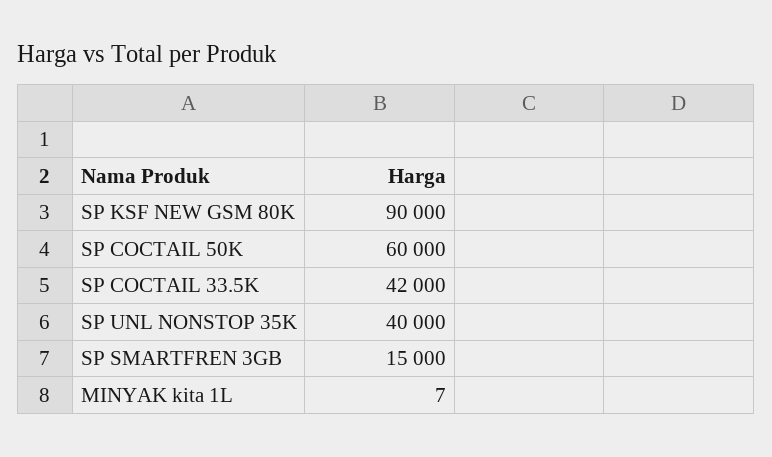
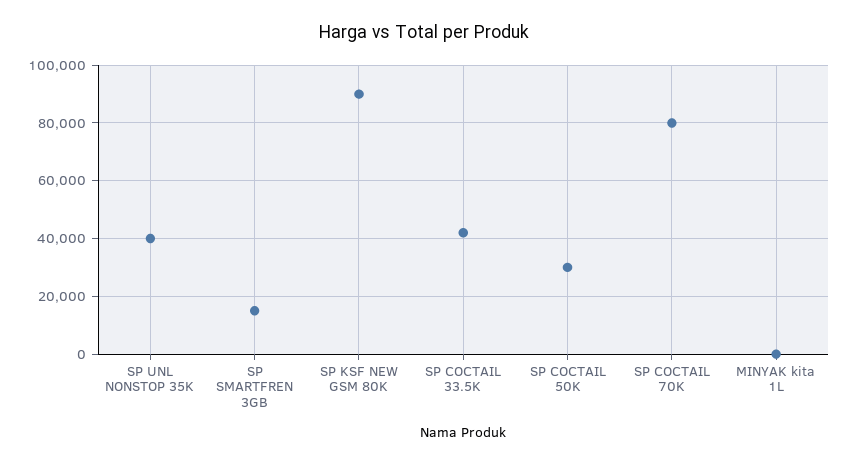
SP COCTAIL 50K: 60000 -> 30000
SP COCTAIL 70K: none -> 80000

